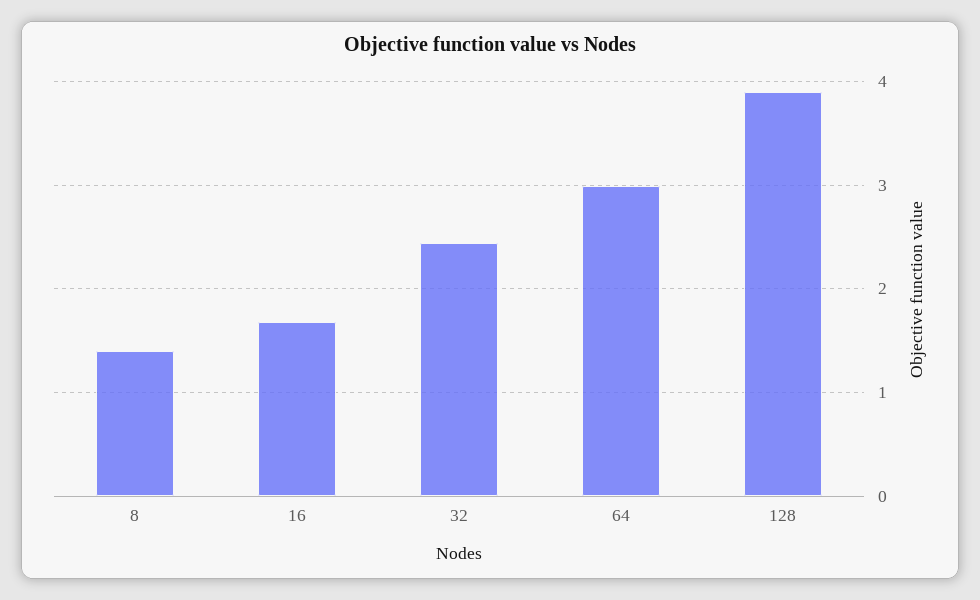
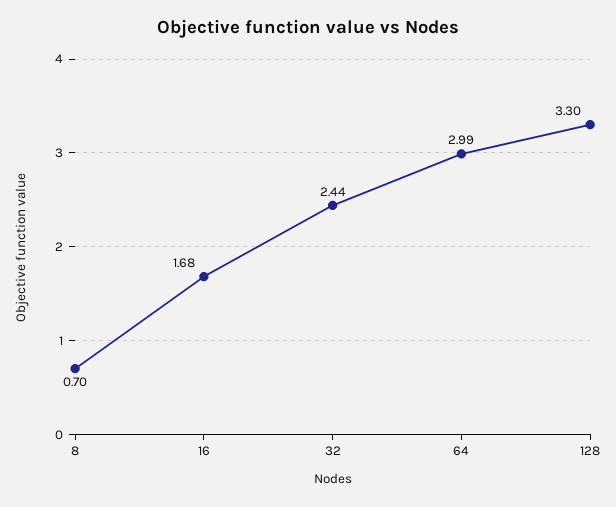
8: 1.4 -> 0.7
128: 3.9 -> 3.3

